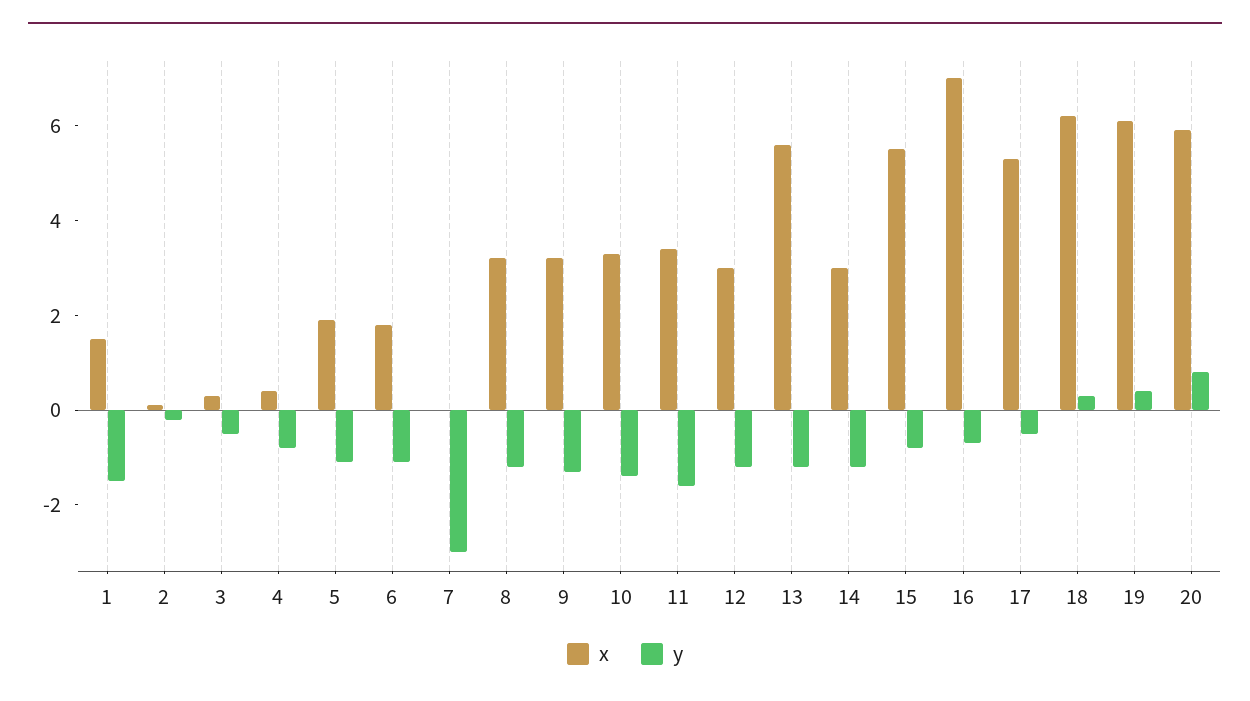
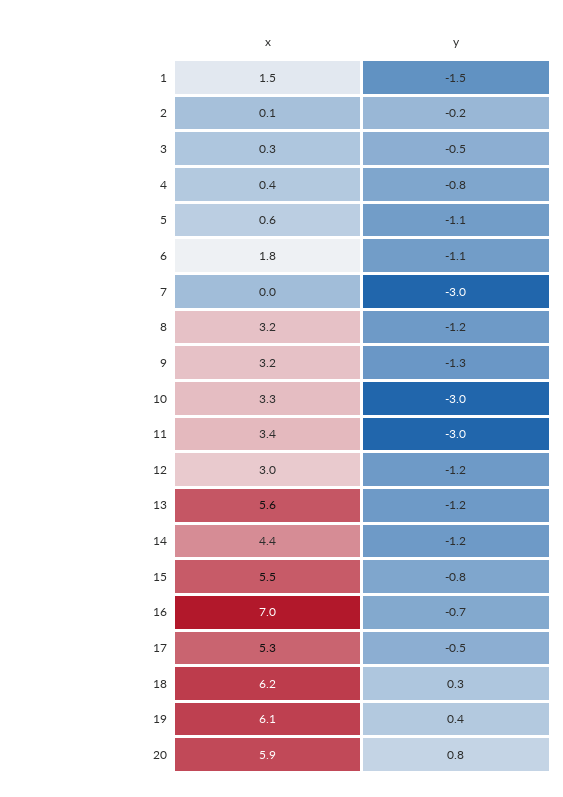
x, 5: 2 -> 0.6
y, 10: -1.5 -> -3
y, 11: -1.5 -> -3
x, 14: 3 -> 4.4

